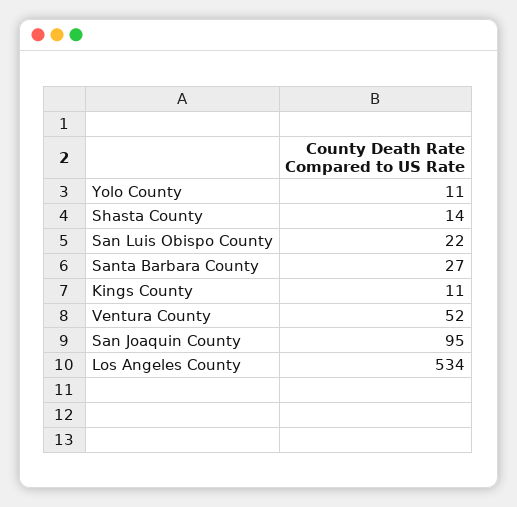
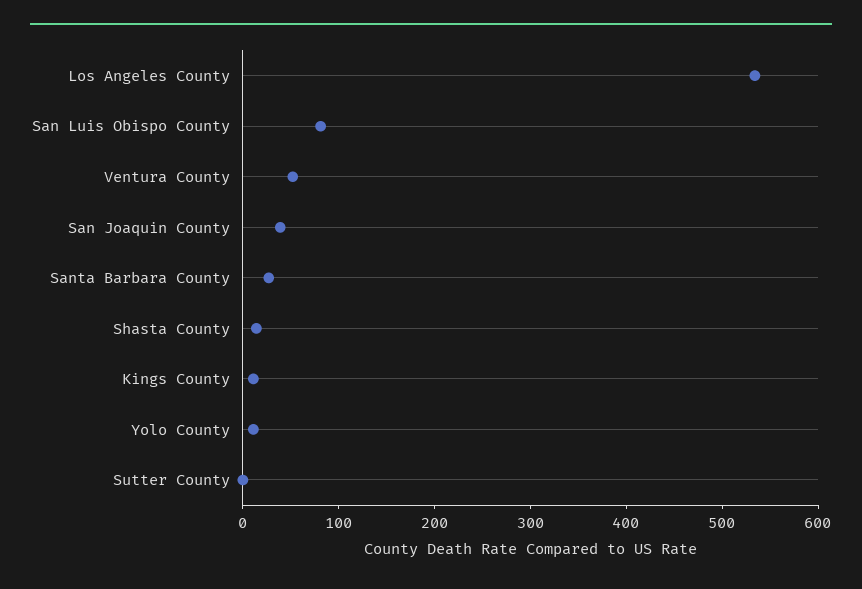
San Luis Obispo County: 22 -> 80
San Joaquin County: 95 -> 40
Sutter County: none -> 0

